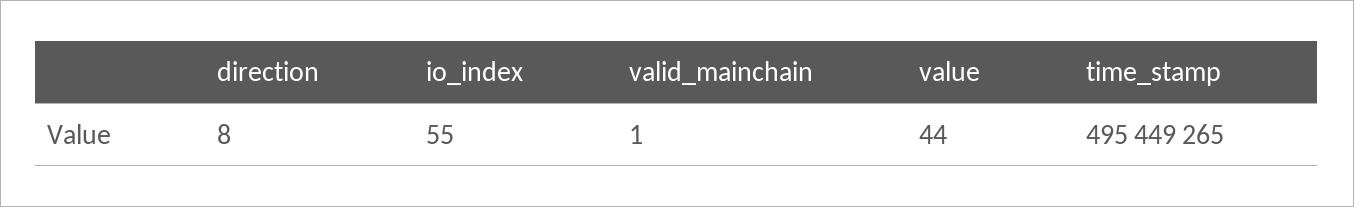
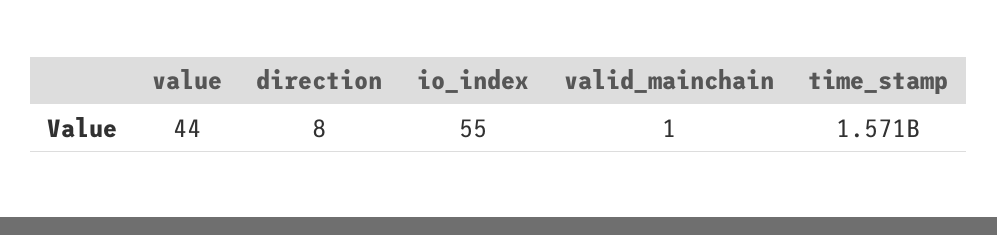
time_stamp: 495449265 -> 1571000000

